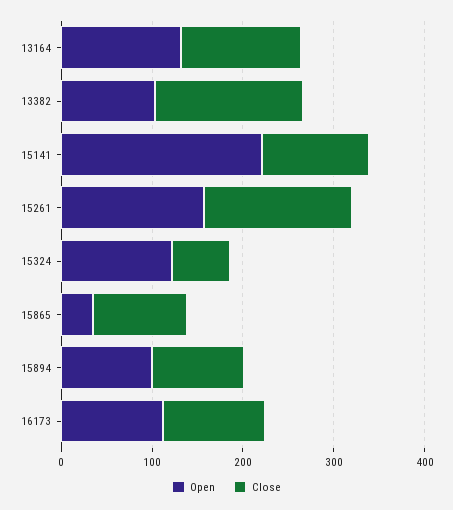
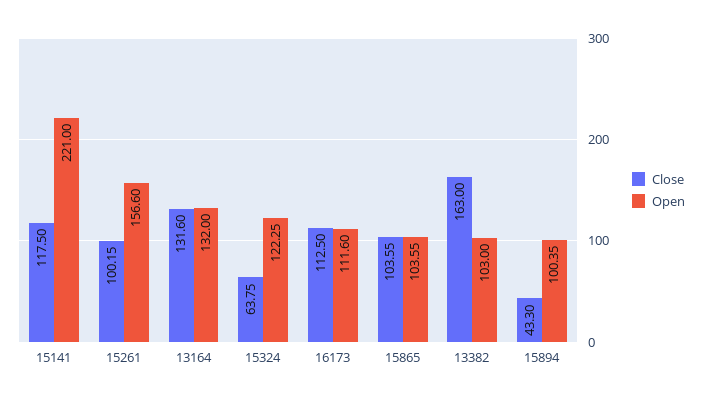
Close, 15261: 160 -> 100.15
Open, 15865: 40 -> 103.55
Close, 15894: 100 -> 43.3

